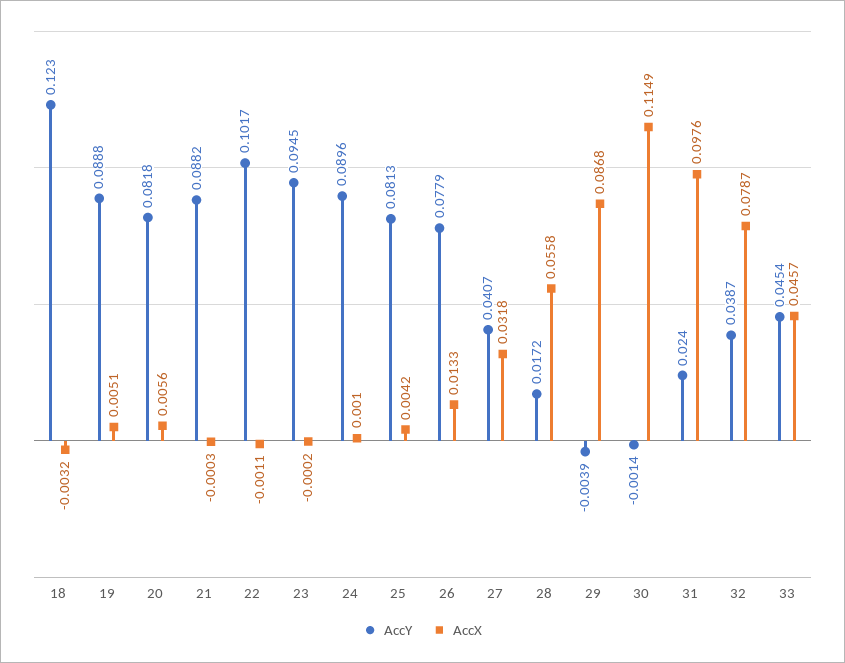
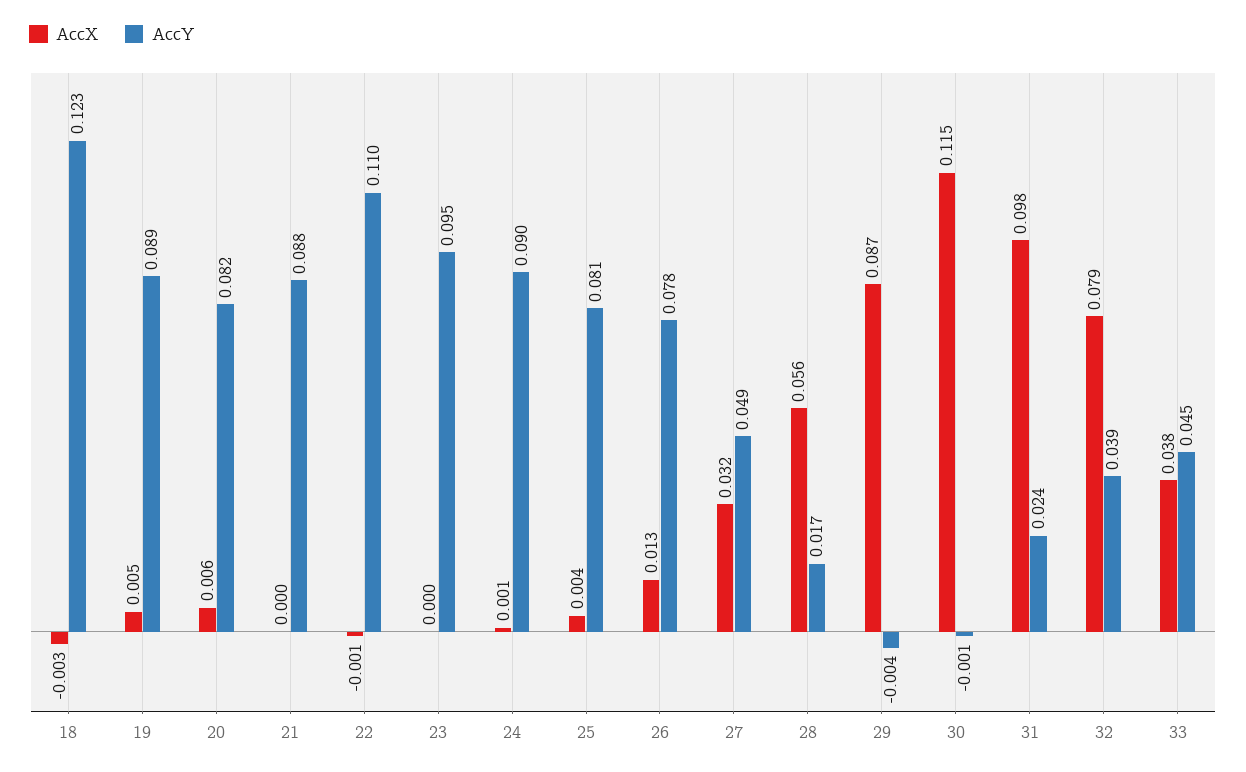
AccY, 22: 0.1017 -> 0.11
AccY, 27: 0.0407 -> 0.049
AccX, 33: 0.0457 -> 0.038

